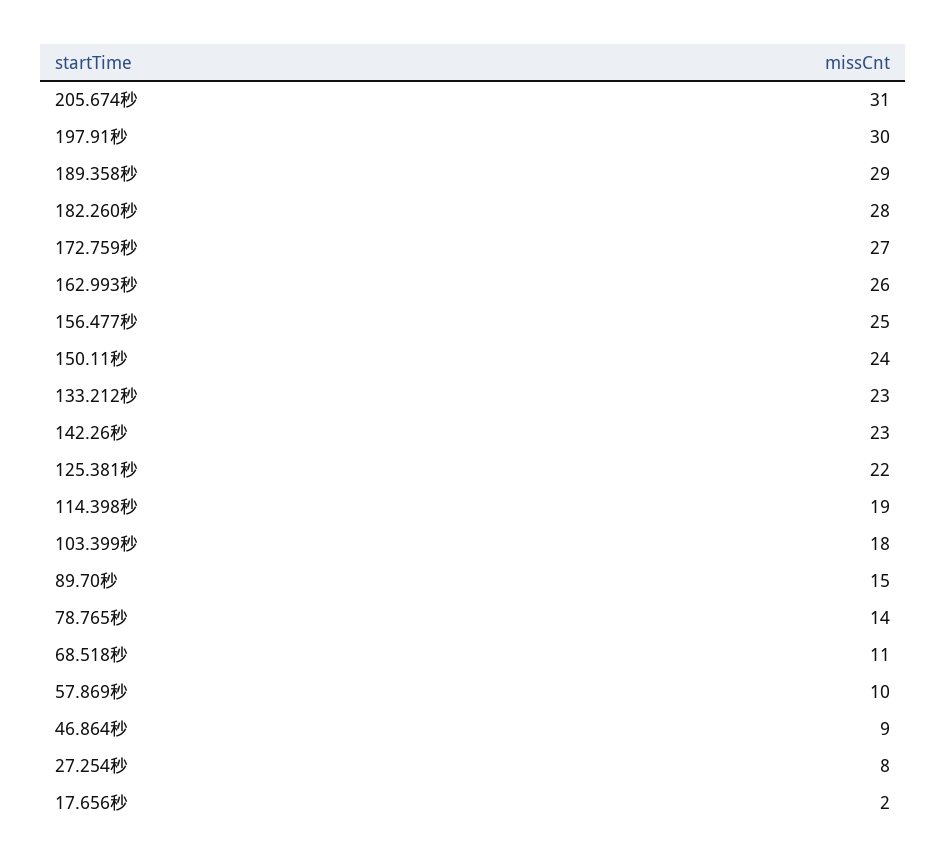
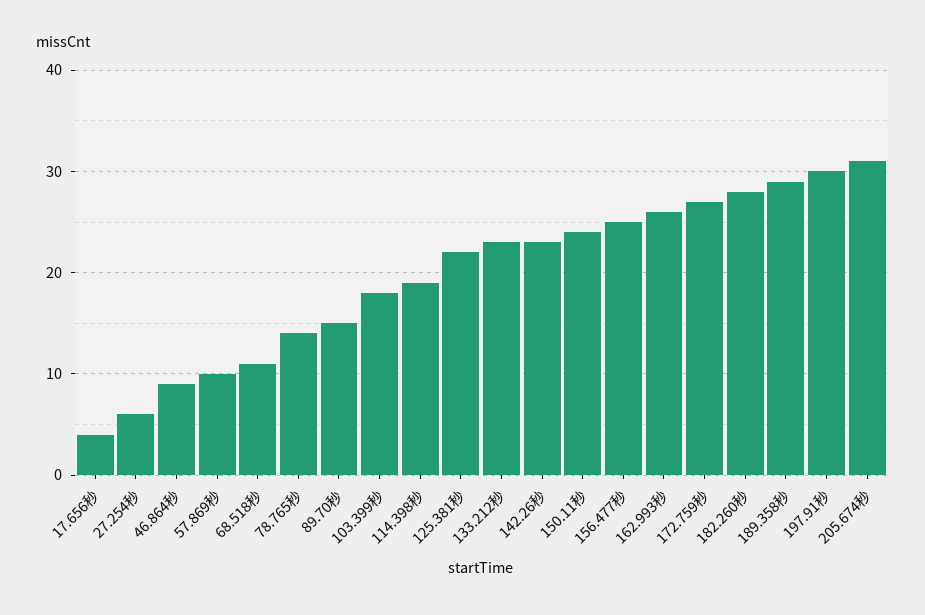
27.254秒: 8 -> 6
17.656秒: 2 -> 4

